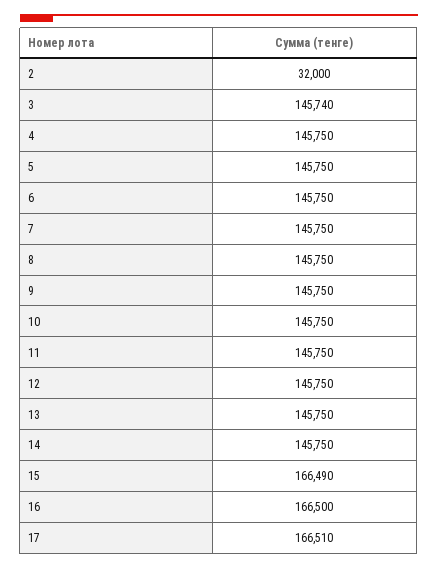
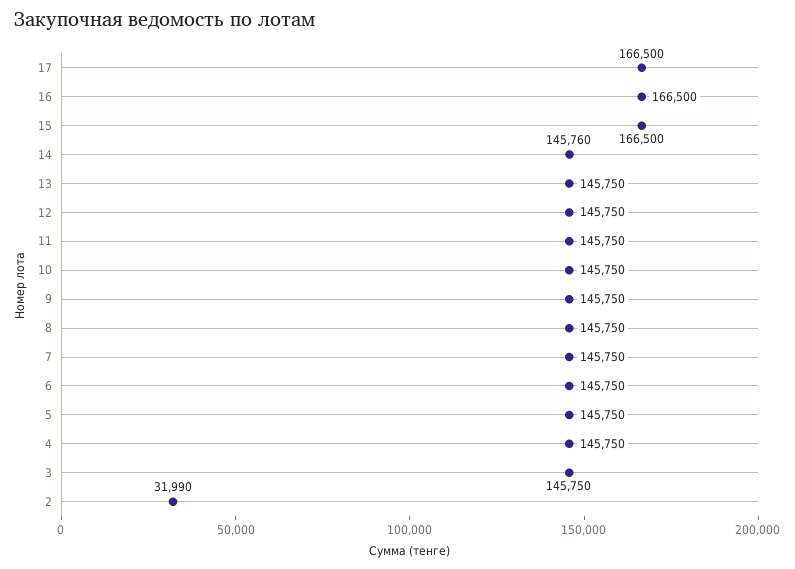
2: 32000 -> 31990
3: 145740 -> 145750
14: 145750 -> 145760
15: 166490 -> 166500
17: 166510 -> 166500

